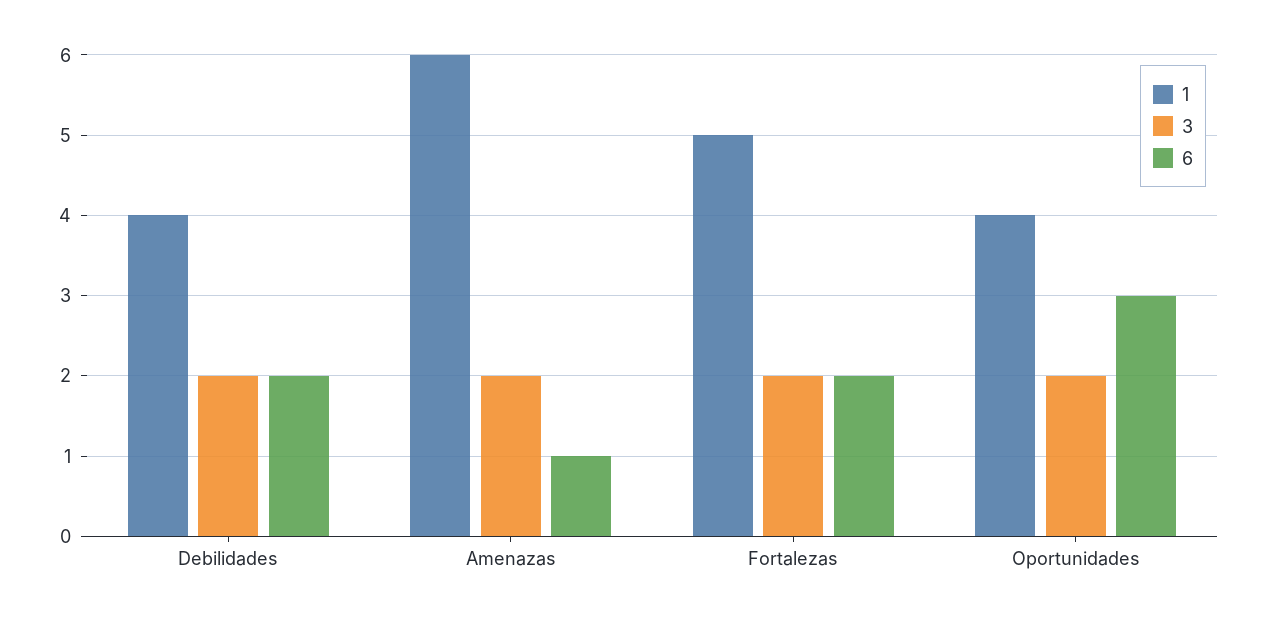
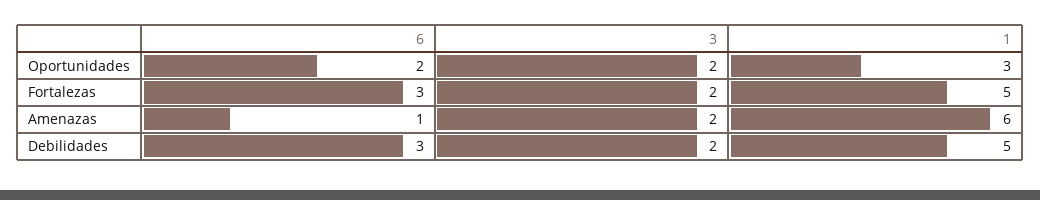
1, Debilidades: 4 -> 5
6, Debilidades: 2 -> 3
6, Fortalezas: 2 -> 3
1, Oportunidades: 4 -> 3
6, Oportunidades: 3 -> 2

